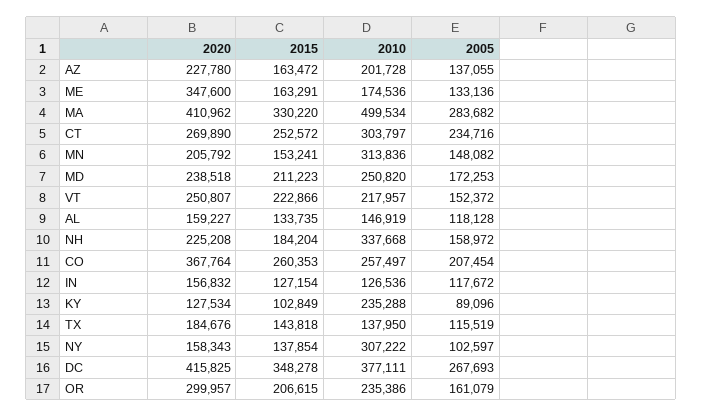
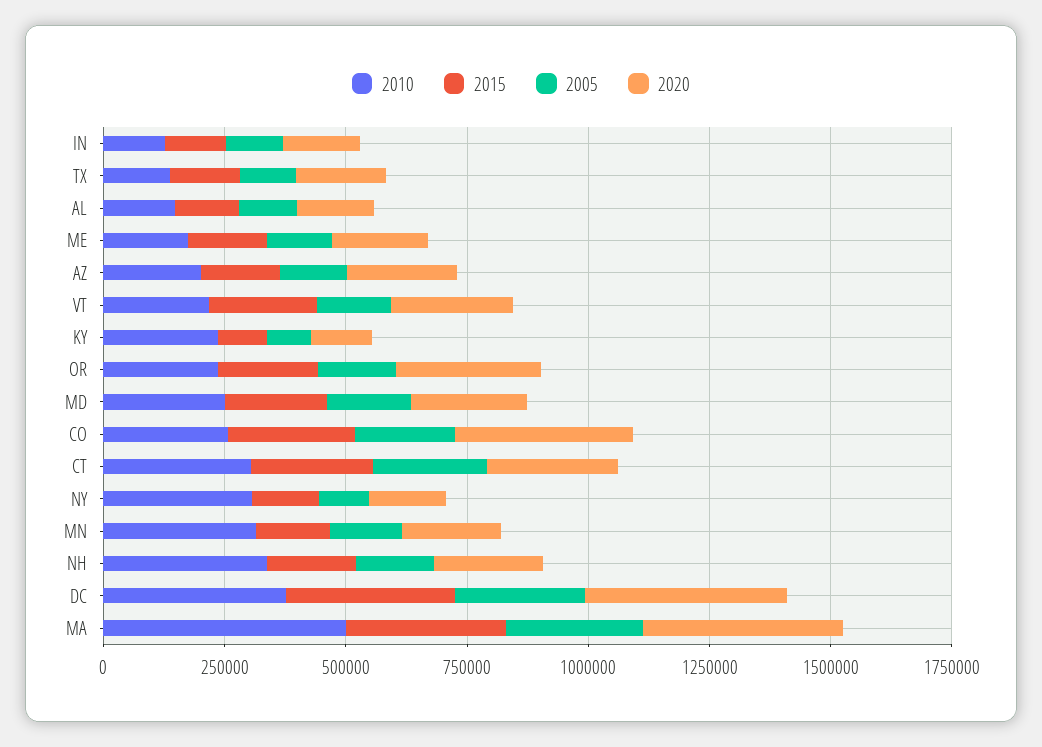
2020, ME: 347600 -> 200000

